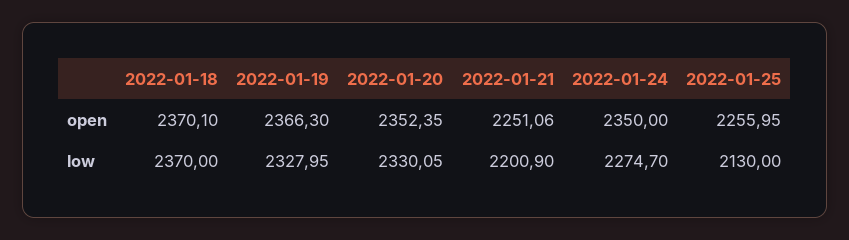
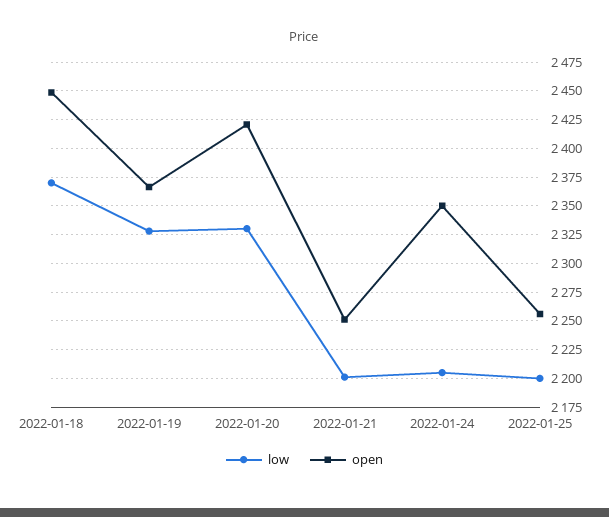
open, 2022-01-18: 2370.1 -> 2450
open, 2022-01-20: 2352.35 -> 2425
low, 2022-01-24: 2274.7 -> 2200
low, 2022-01-25: 2130 -> 2200

